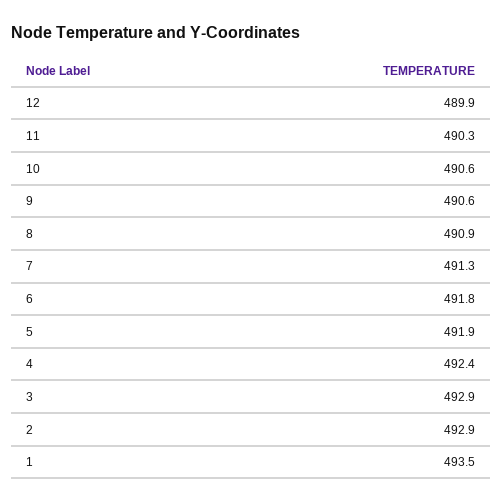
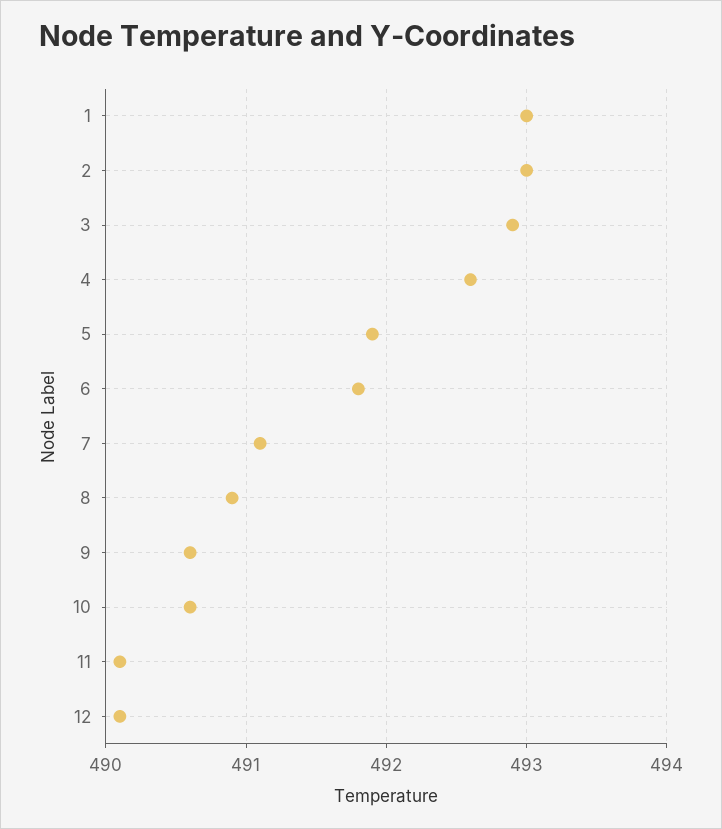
12: 489.9 -> 490.1
11: 490.3 -> 490.1
7: 491.3 -> 491.1
4: 492.4 -> 492.6
2: 492.9 -> 493
1: 493.5 -> 493

